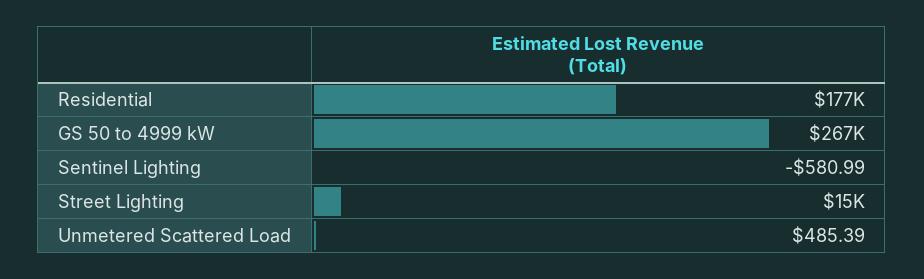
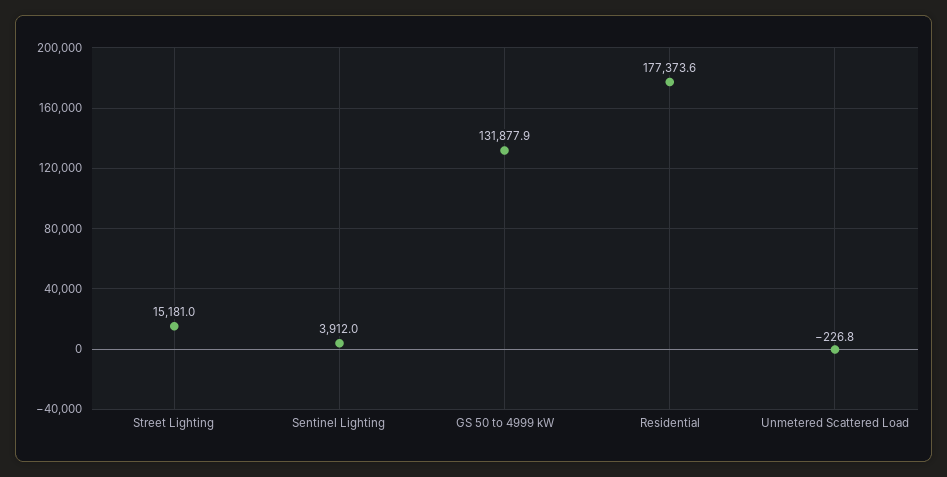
GS 50 to 4999 kW: 267000 -> 131877.9
Sentinel Lighting: -580.99 -> 3912
Unmetered Scattered Load: 485.39 -> -226.8

